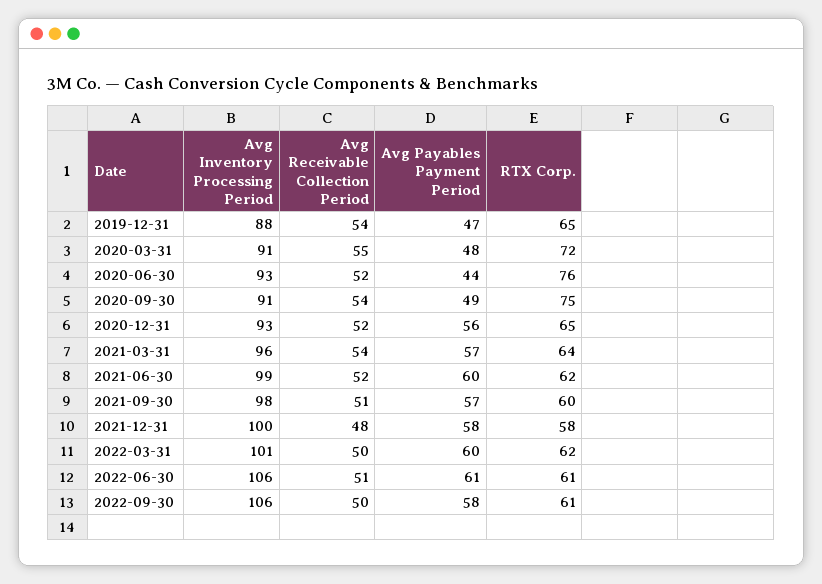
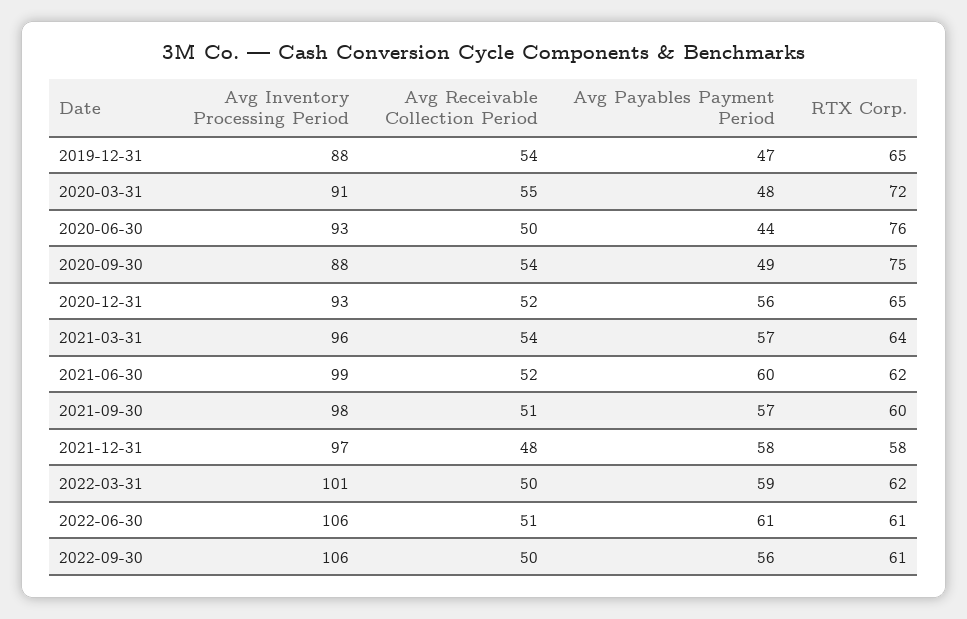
Avg Receivable Collection Period, 2020-06-30: 52 -> 50
Avg Inventory Processing Period, 2020-09-30: 91 -> 88
Avg Inventory Processing Period, 2021-12-31: 100 -> 97
Avg Payables Payment Period, 2022-03-31: 60 -> 59
Avg Payables Payment Period, 2022-09-30: 58 -> 56

